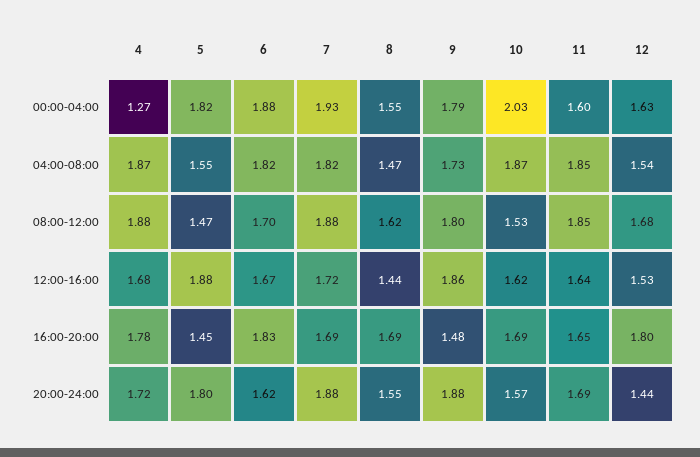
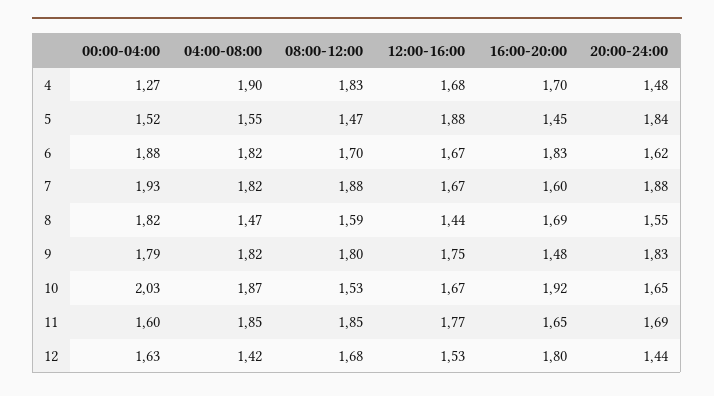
5, 00:00-04:00: 1.82 -> 1.52
8, 00:00-04:00: 1.55 -> 1.82
4, 04:00-08:00: 1.87 -> 1.9
9, 04:00-08:00: 1.73 -> 1.82
12, 04:00-08:00: 1.54 -> 1.42
4, 08:00-12:00: 1.88 -> 1.83
8, 08:00-12:00: 1.62 -> 1.59
7, 12:00-16:00: 1.72 -> 1.67
9, 12:00-16:00: 1.86 -> 1.75
10, 12:00-16:00: 1.62 -> 1.67
11, 12:00-16:00: 1.64 -> 1.77
4, 16:00-20:00: 1.78 -> 1.7
7, 16:00-20:00: 1.69 -> 1.6
10, 16:00-20:00: 1.69 -> 1.92
4, 20:00-24:00: 1.72 -> 1.48
5, 20:00-24:00: 1.8 -> 1.84
9, 20:00-24:00: 1.88 -> 1.83
10, 20:00-24:00: 1.57 -> 1.65

